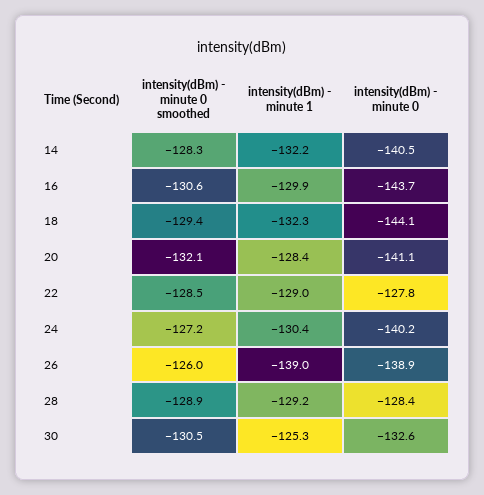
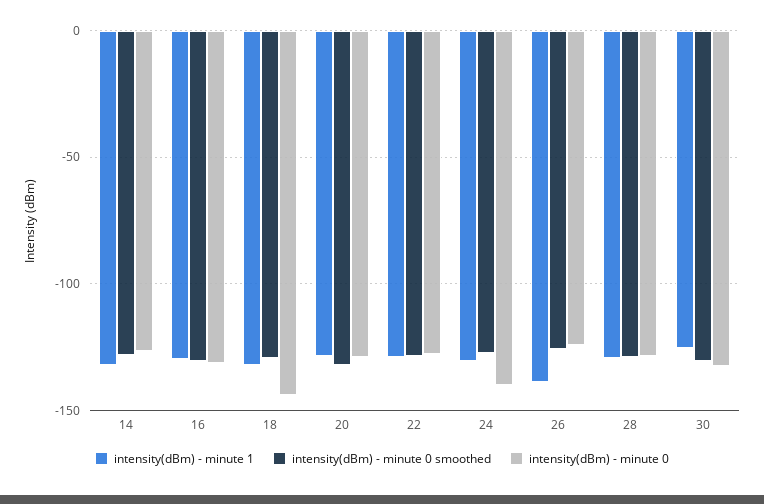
intensity(dBm) - minute 0, 14: -140.5 -> -125
intensity(dBm) - minute 0, 16: -143.7 -> -130
intensity(dBm) - minute 0, 20: -141.1 -> -130
intensity(dBm) - minute 0, 26: -138.9 -> -125

